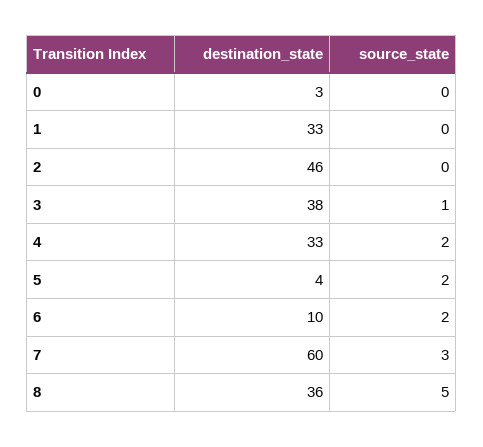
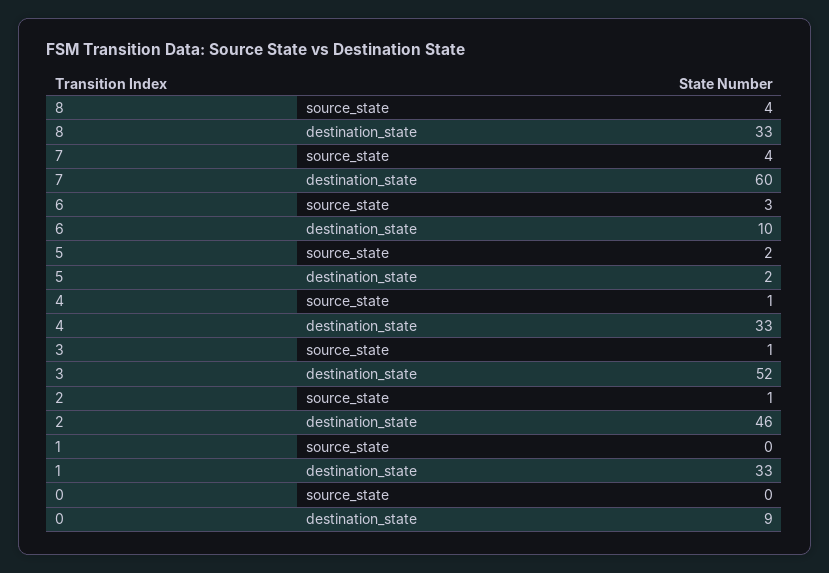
destination_state, 0: 3 -> 9
source_state, 2: 0 -> 1
destination_state, 3: 38 -> 52
source_state, 4: 2 -> 1
destination_state, 5: 4 -> 2
source_state, 6: 2 -> 3
source_state, 7: 3 -> 4
destination_state, 8: 36 -> 33
source_state, 8: 5 -> 4

